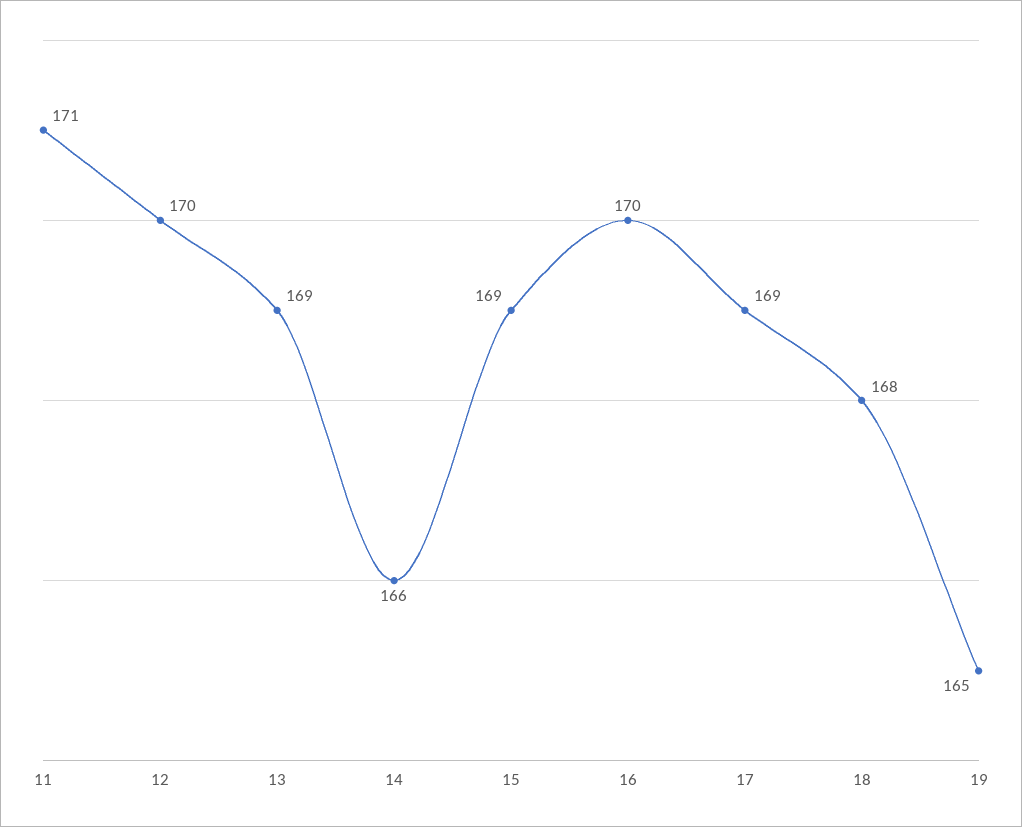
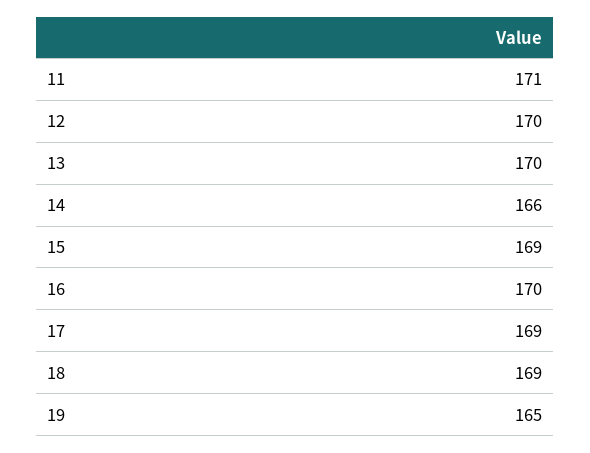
13: 169 -> 170
18: 168 -> 169

